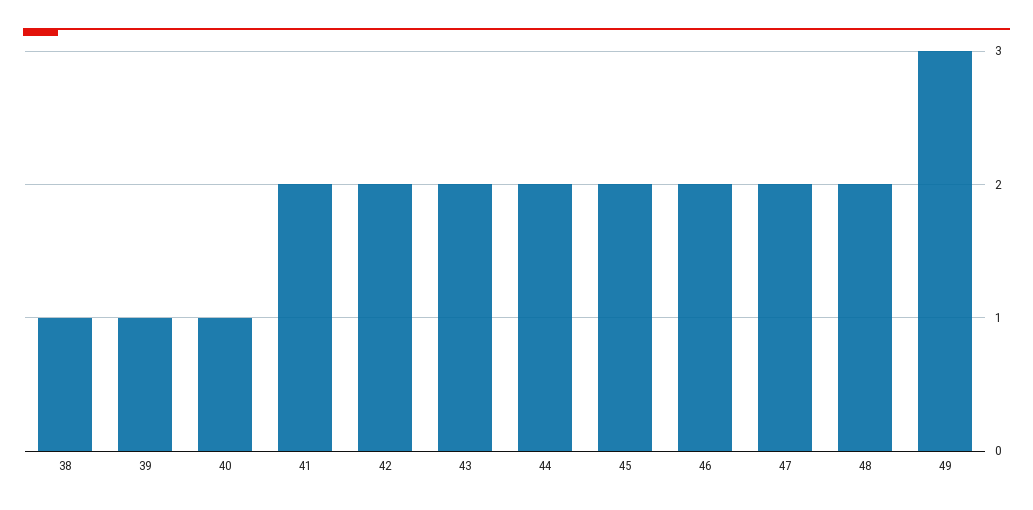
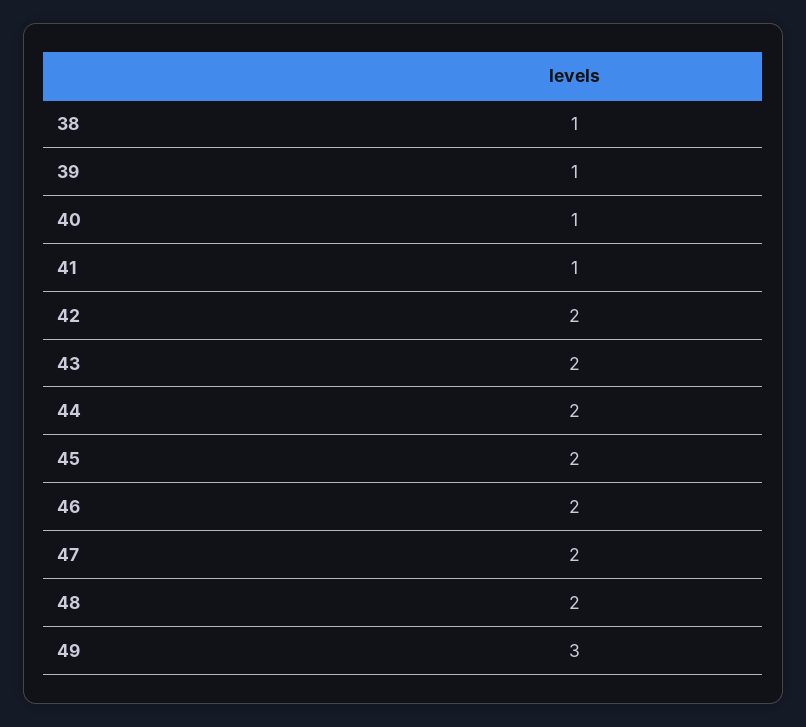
41: 2 -> 1

